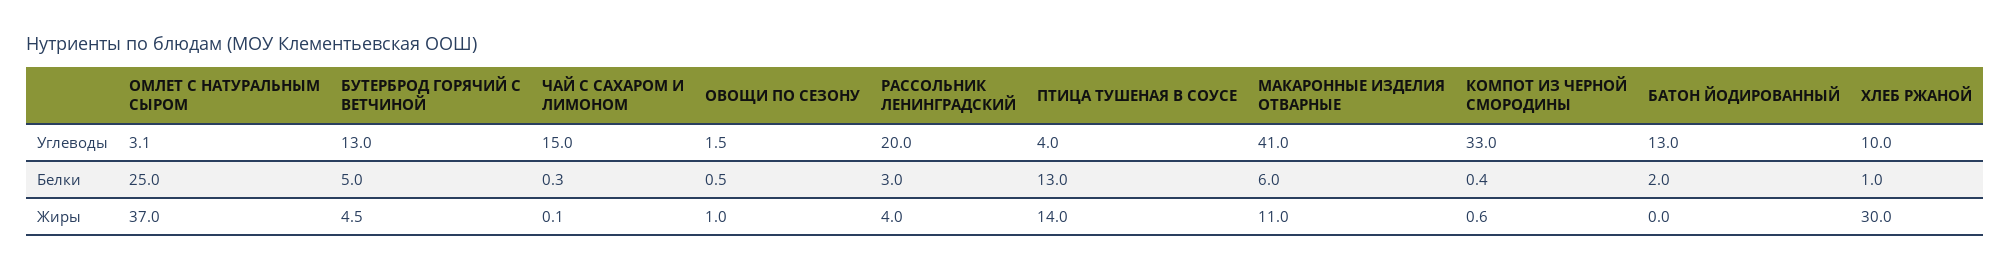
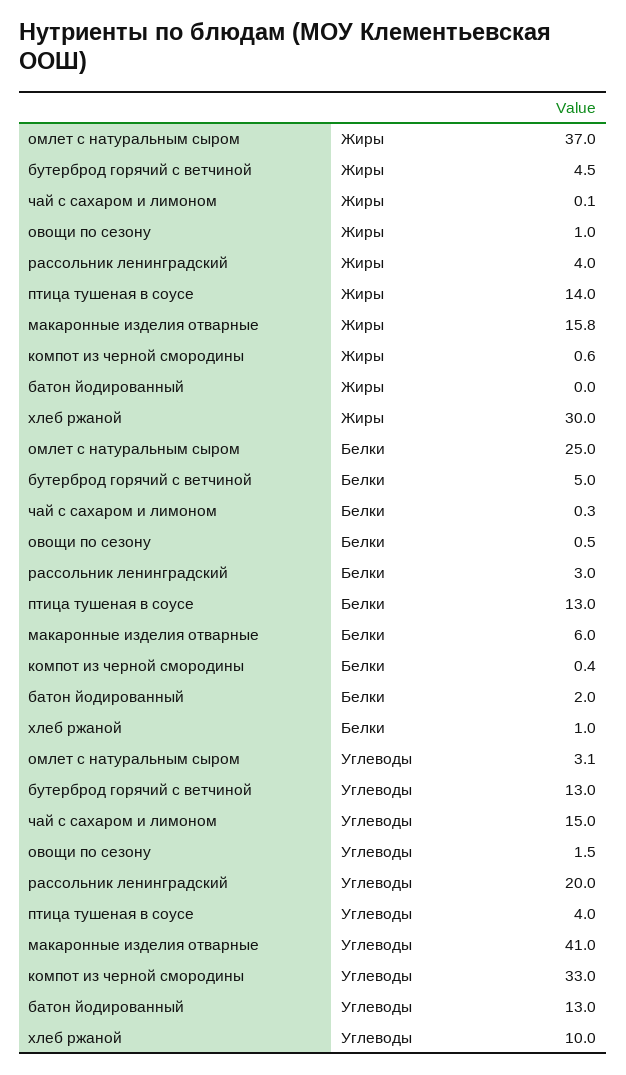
МАКАРОННЫЕ ИЗДЕЛИЯ ОТВАРНЫЕ, Жиры: 11 -> 15.8

